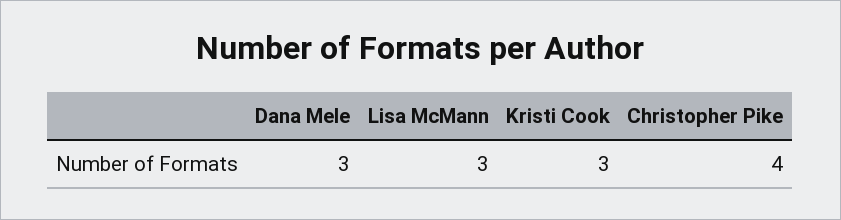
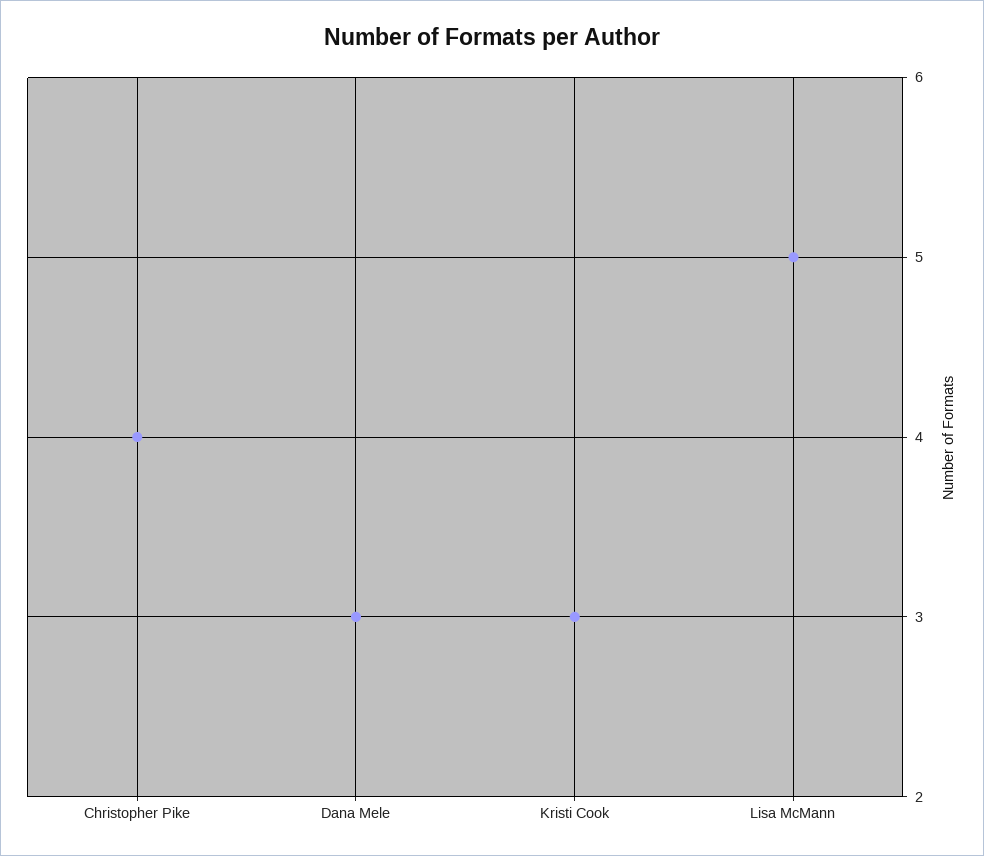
Lisa McMann: 3 -> 5

